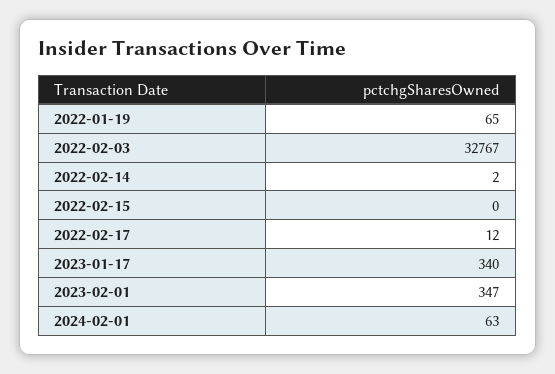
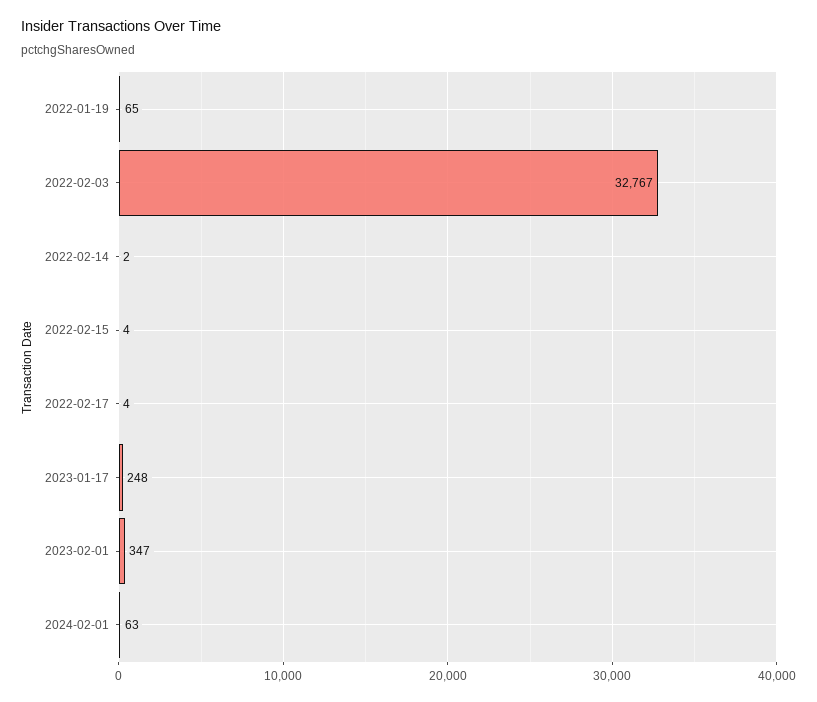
2022-02-15: 0 -> 4
2022-02-17: 12 -> 4
2023-01-17: 340 -> 248

